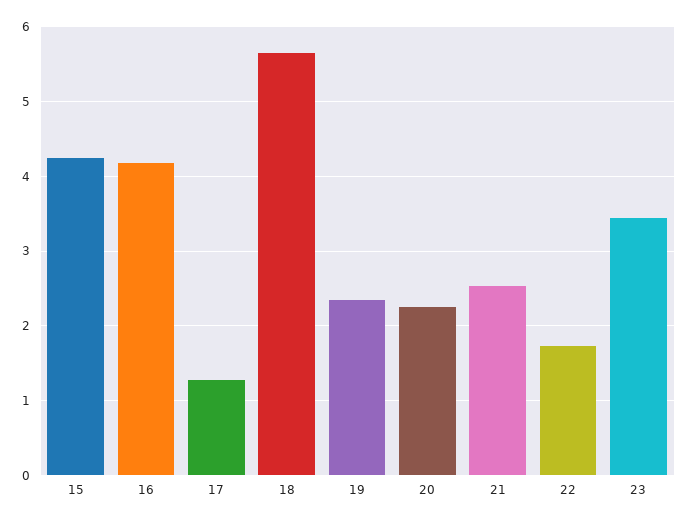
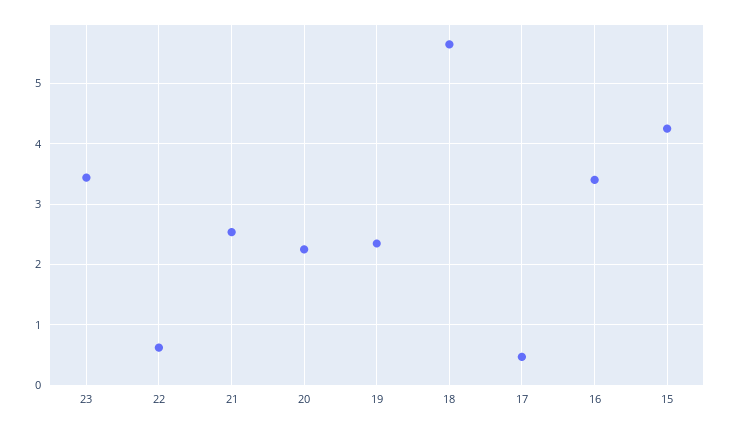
16: 4.2 -> 3.4
17: 1.3 -> 0.5
22: 1.7 -> 0.6

